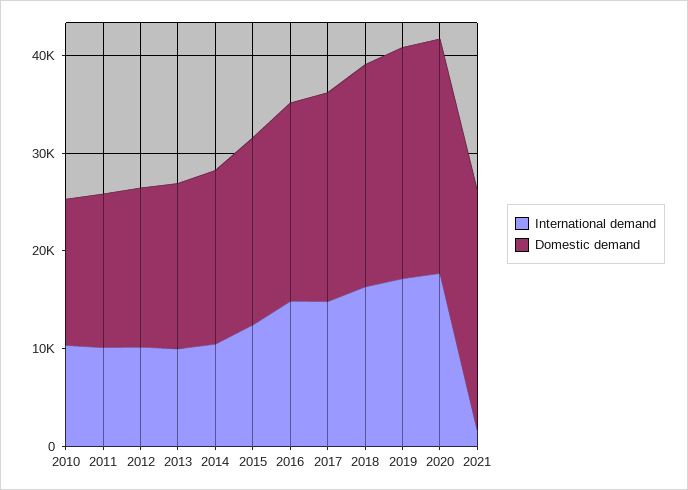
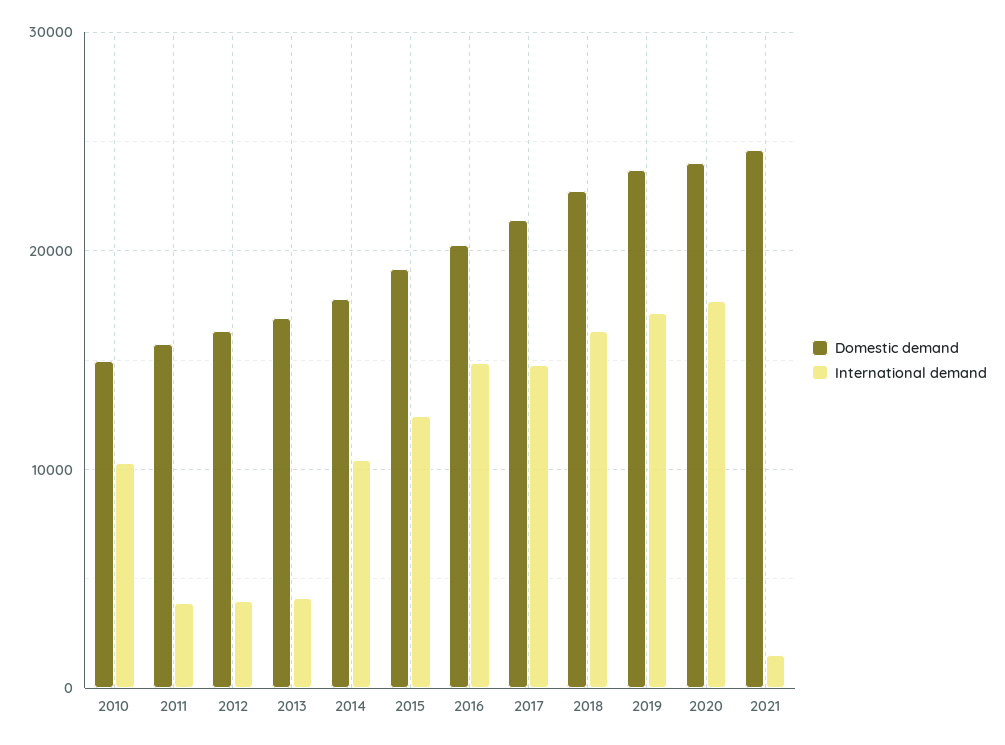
International demand, 2011: 10000 -> 4000
International demand, 2012: 10000 -> 4000
International demand, 2013: 10000 -> 4000

